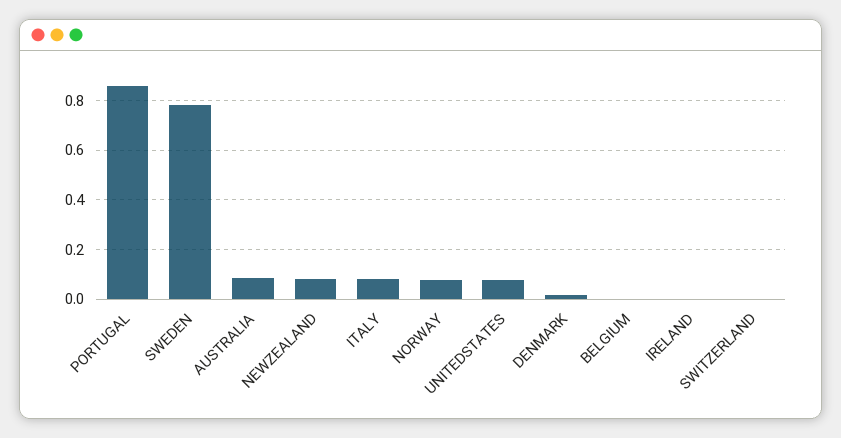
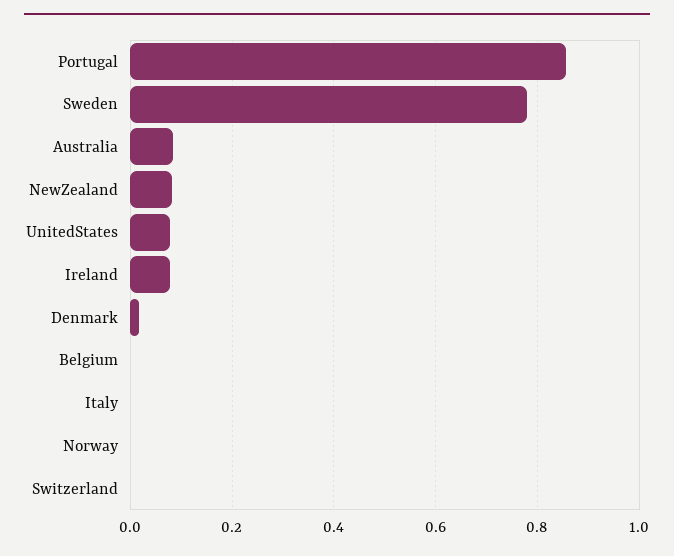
ITALY: 0.075 -> 0
NORWAY: 0.075 -> 0
IRELAND: 0 -> 0.08

